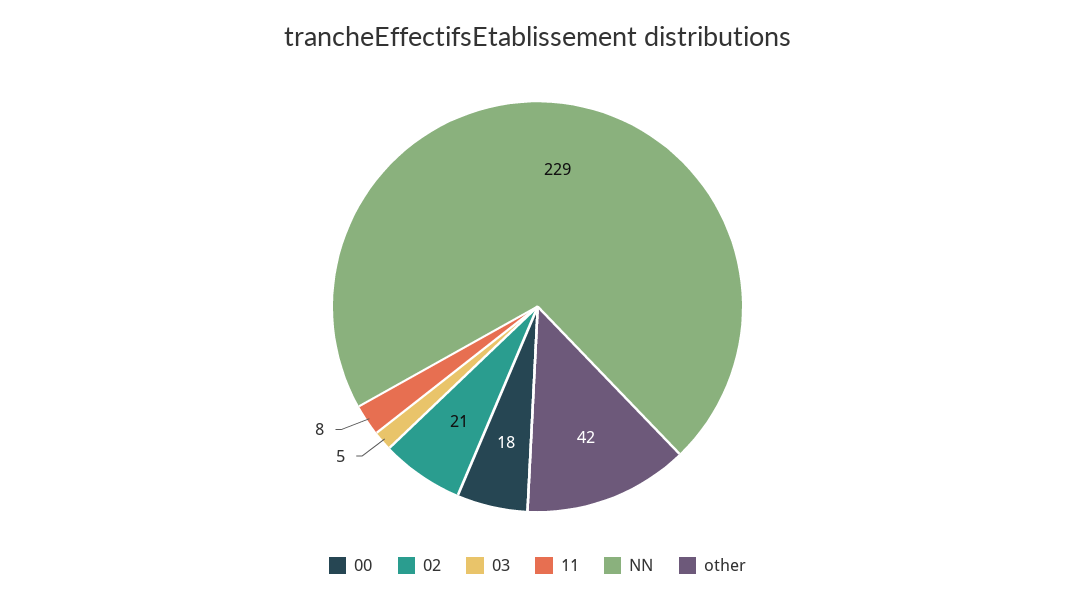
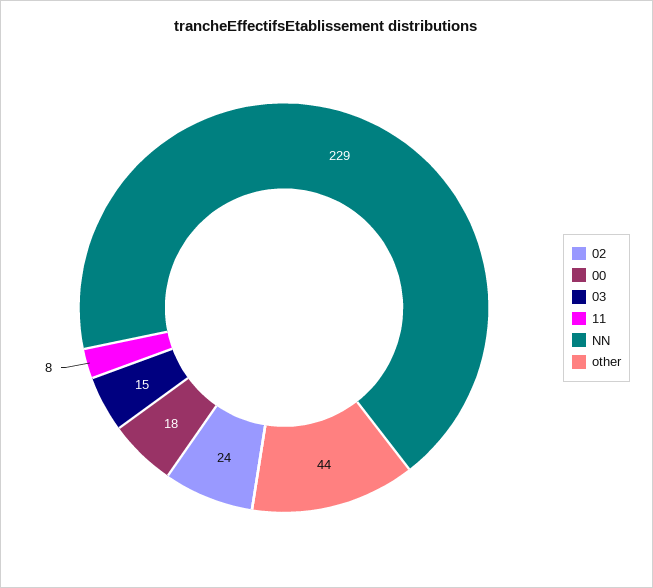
02: 21 -> 24
03: 5 -> 15
other: 42 -> 44

